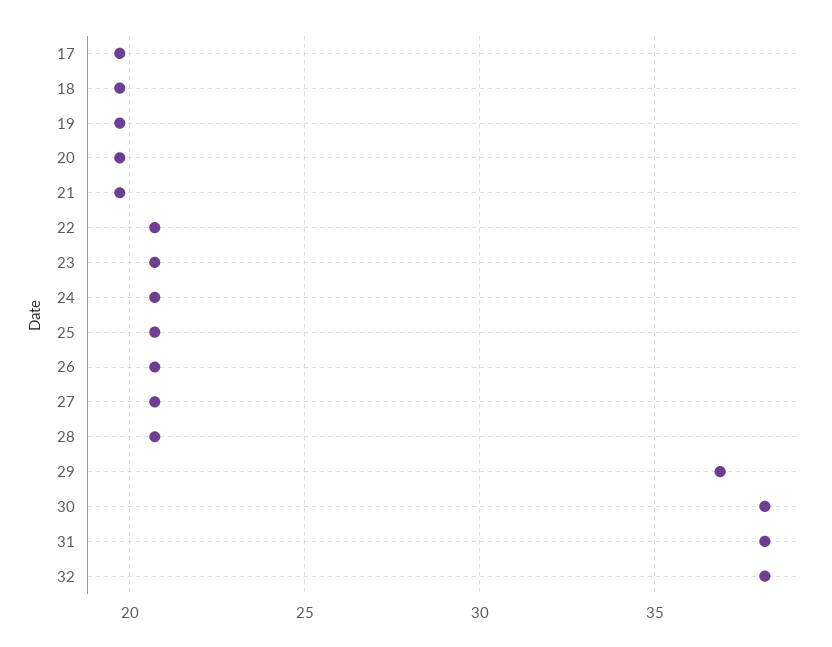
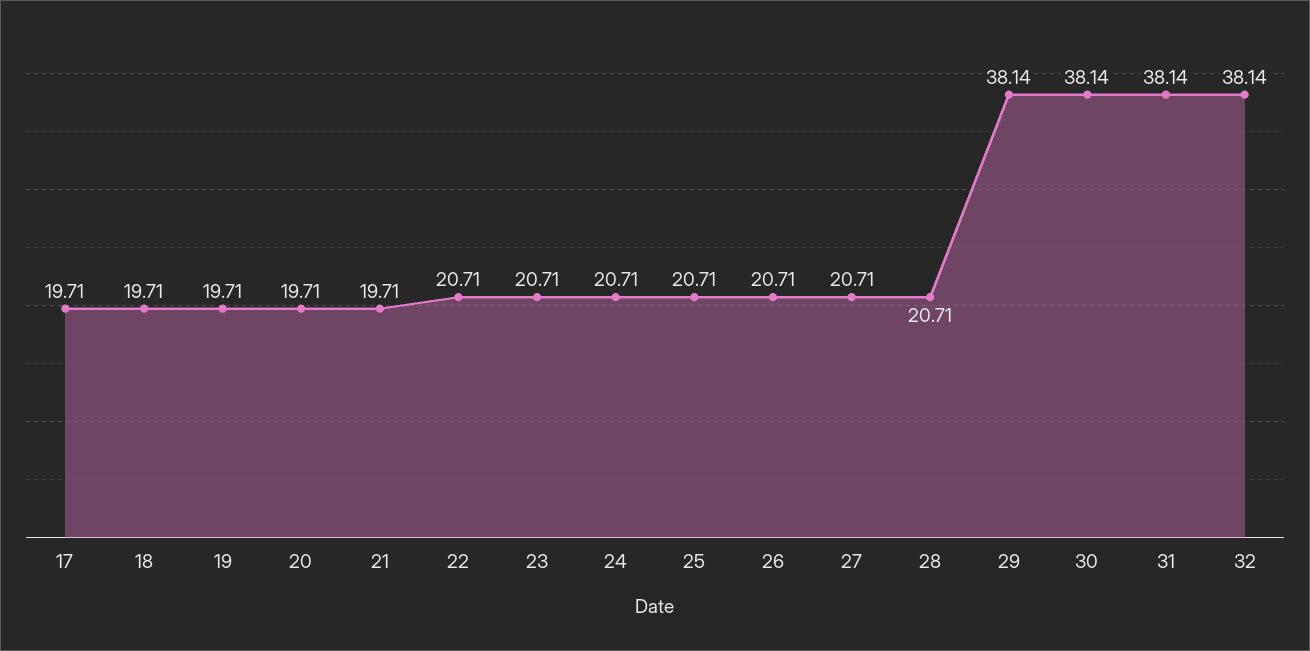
29: 37 -> 38.14

